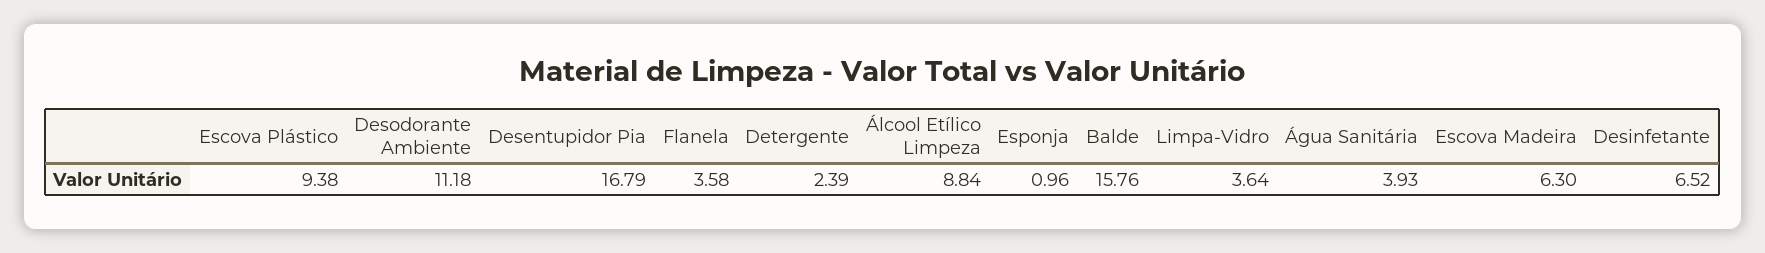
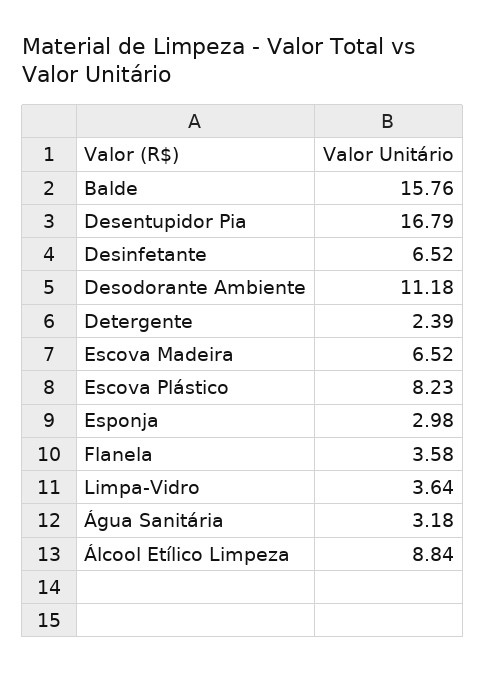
Escova Plástico: 9.38 -> 8.23
Esponja: 0.96 -> 2.98
Água Sanitária: 3.93 -> 3.18
Escova Madeira: 6.3 -> 6.52

